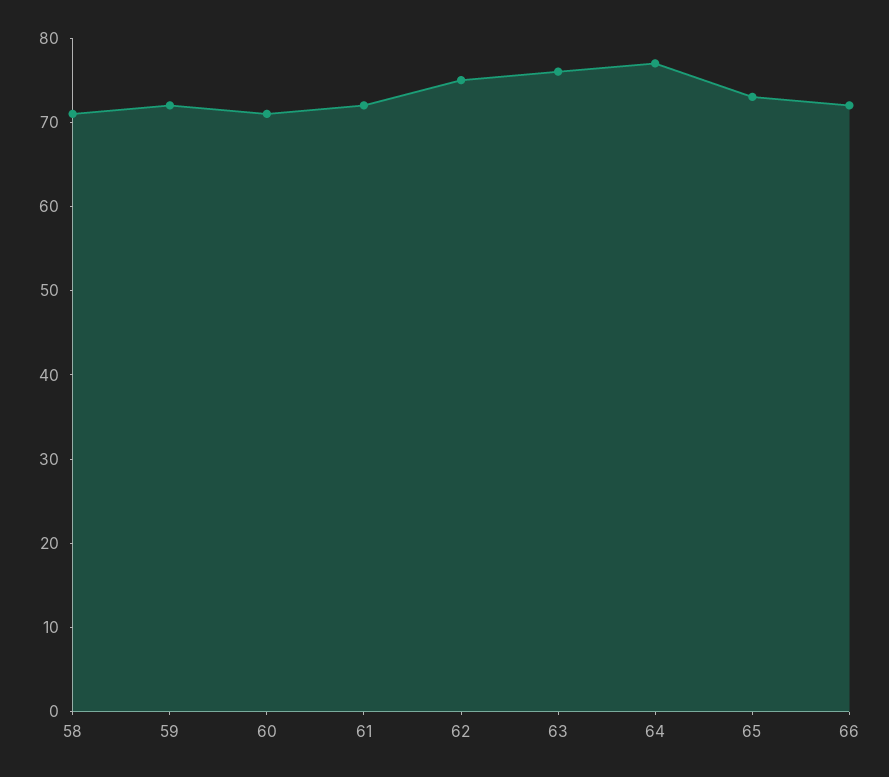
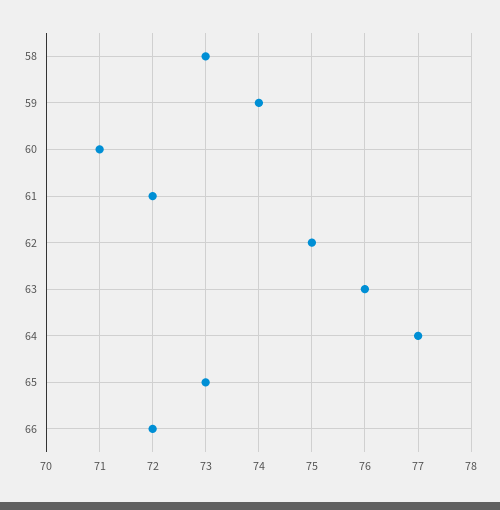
58: 71 -> 73
59: 72 -> 74

